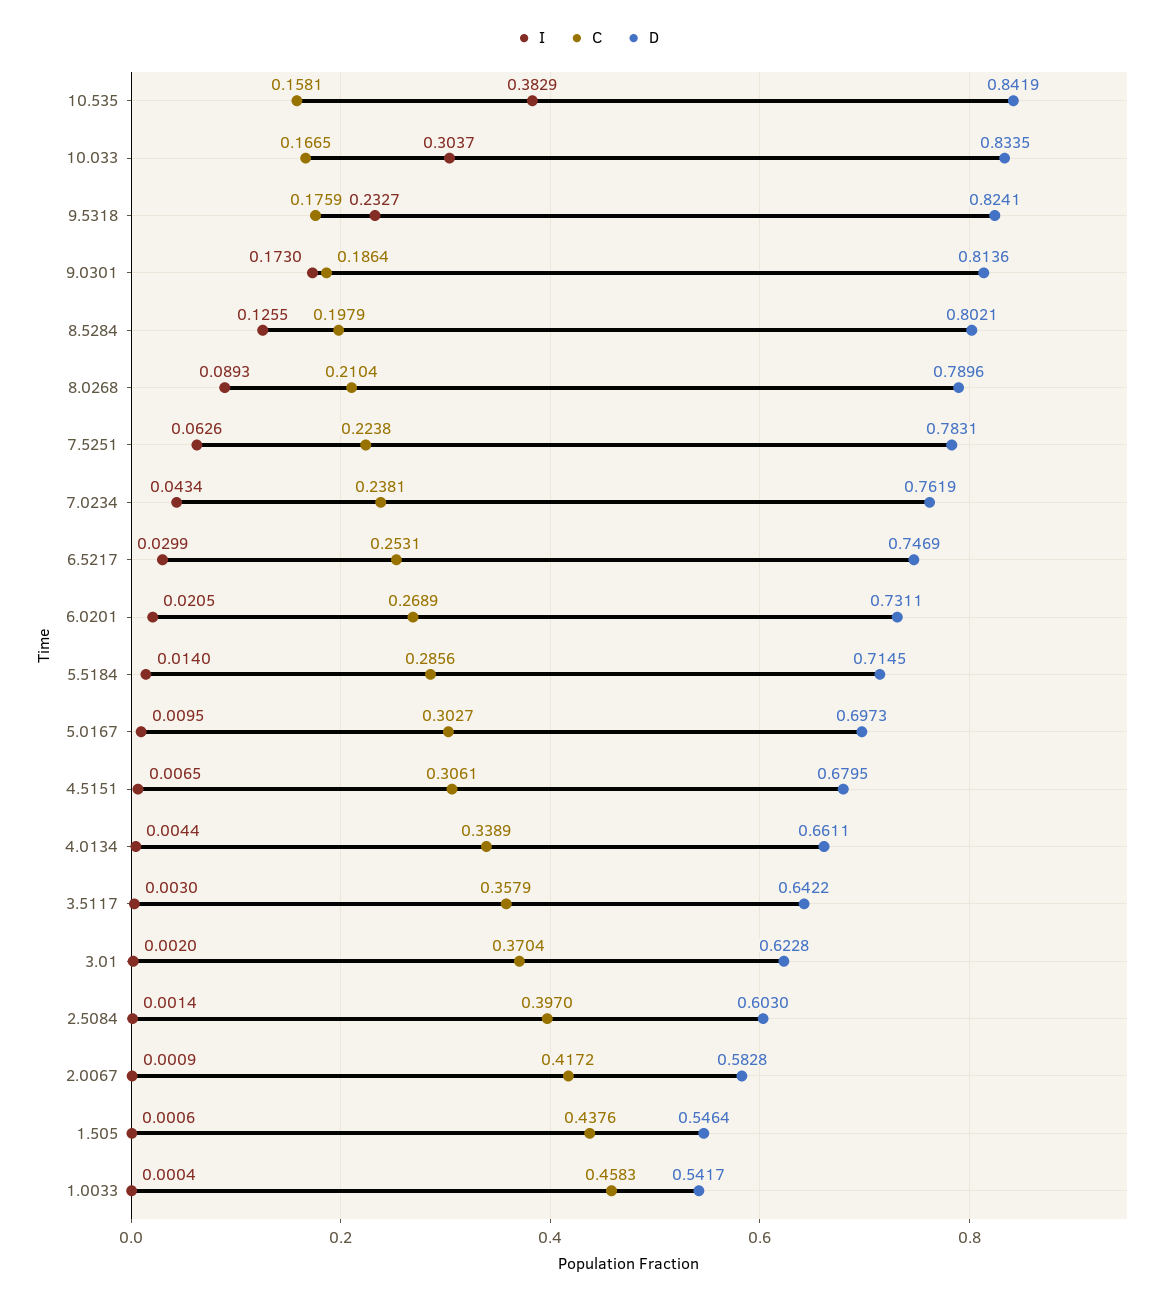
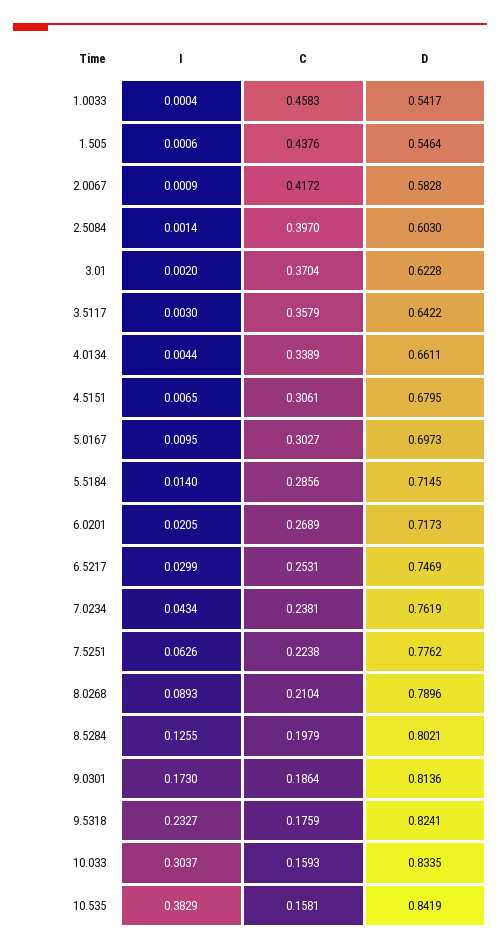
C, 10.033: 0.1665 -> 0.1593
D, 7.5251: 0.7831 -> 0.7762
D, 6.0201: 0.7311 -> 0.7173

